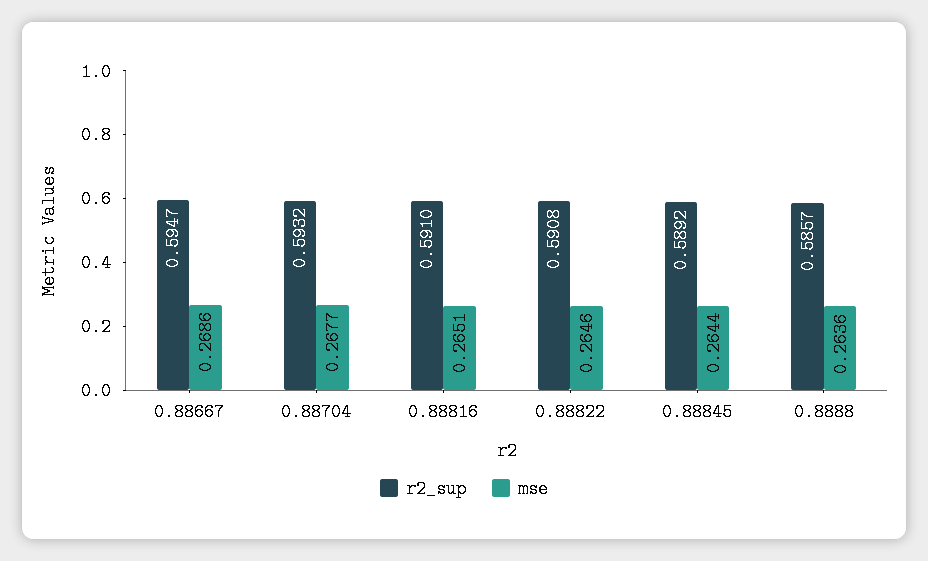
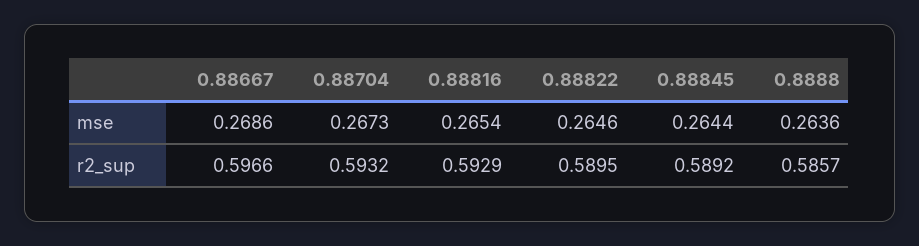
r2_sup, 0.88667: 0.5947 -> 0.5966
mse, 0.88704: 0.2677 -> 0.2673
r2_sup, 0.88816: 0.591 -> 0.5929
mse, 0.88816: 0.2651 -> 0.2654
r2_sup, 0.88822: 0.5908 -> 0.5895

